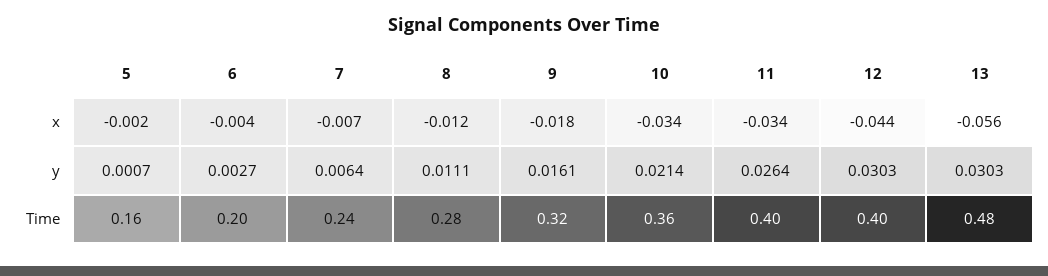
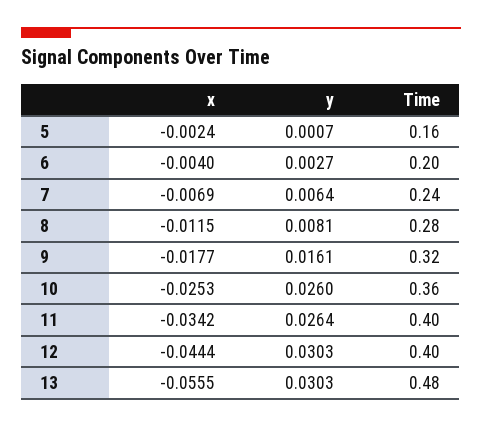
10, x: -0.034 -> -0.0253
8, y: 0.0111 -> 0.0081
10, y: 0.0214 -> 0.026

